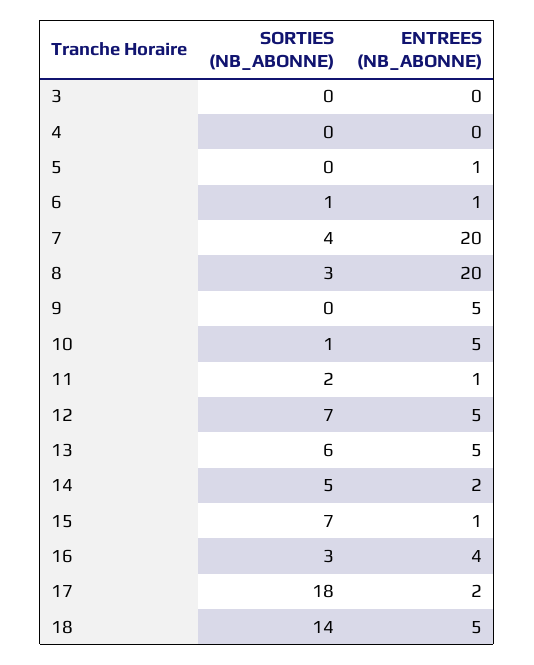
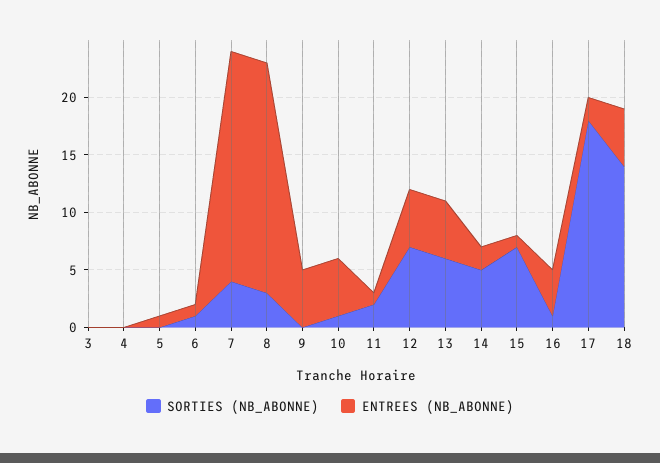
SORTIES (NB_ABONNE), 16: 3 -> 1

